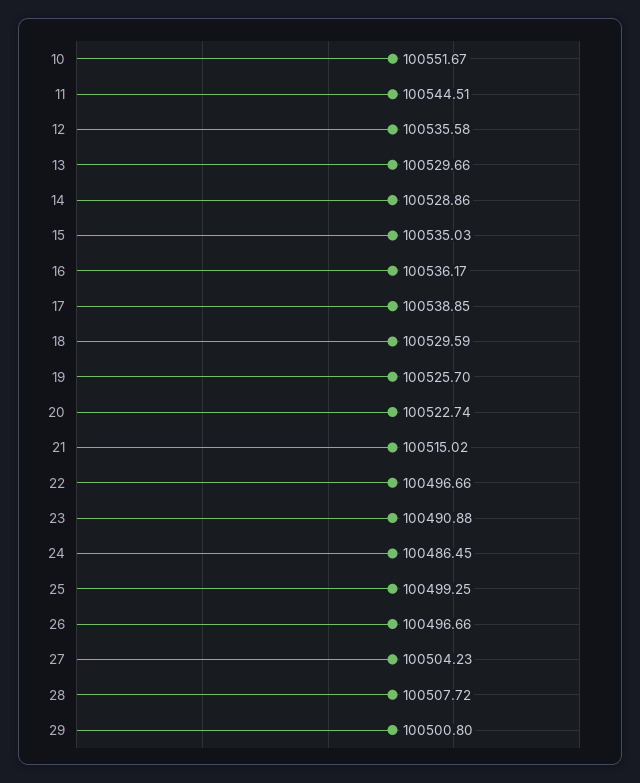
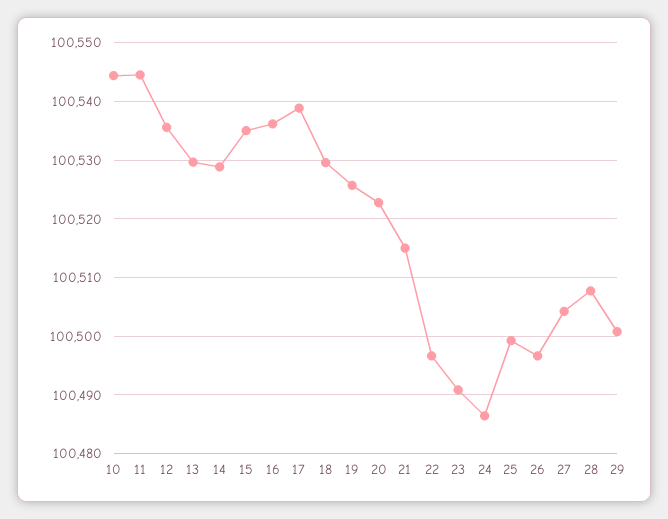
10: 100551.67 -> 100544

